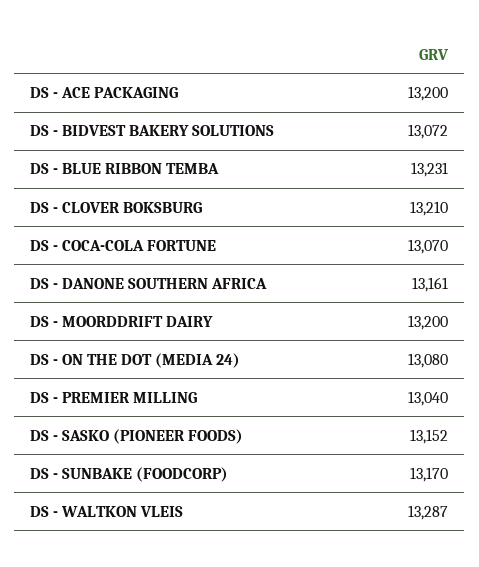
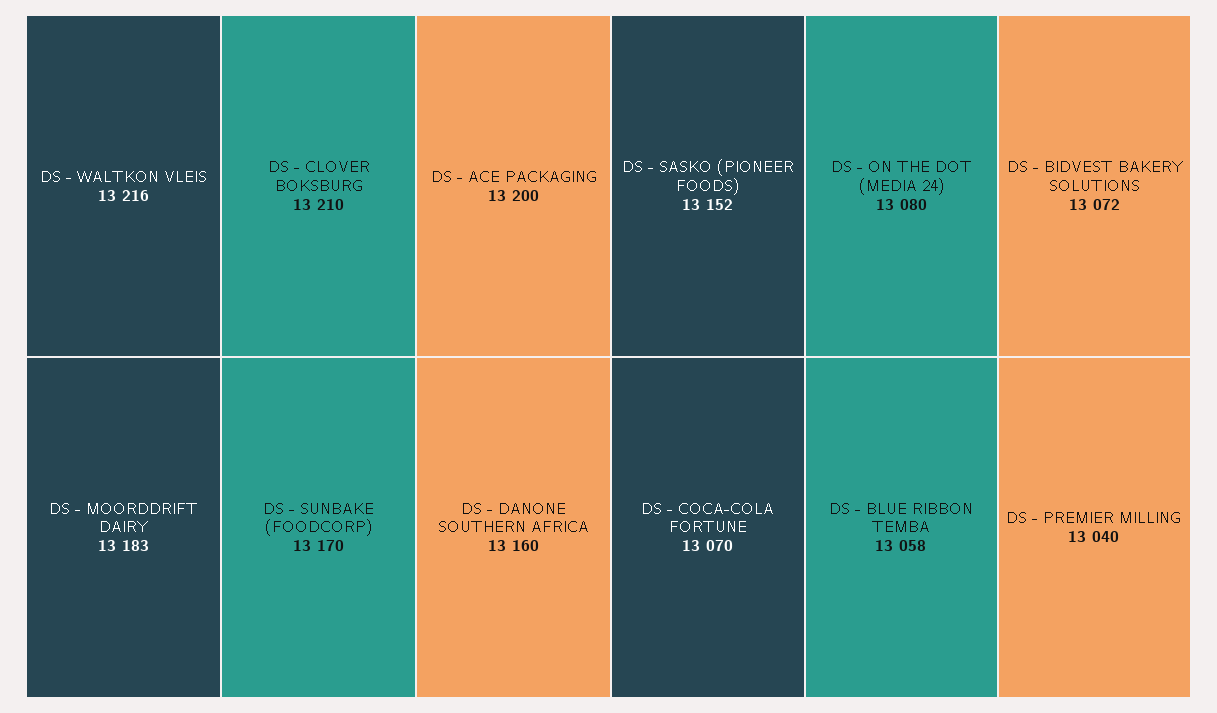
DS - BLUE RIBBON TEMBA: 13231 -> 13058
DS - DANONE SOUTHERN AFRICA: 13161 -> 13160
DS - MOORDDRIFT DAIRY: 13200 -> 13183
DS - WALTKON VLEIS: 13287 -> 13216

